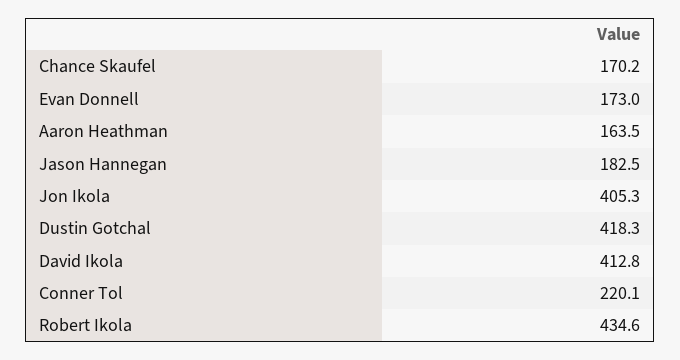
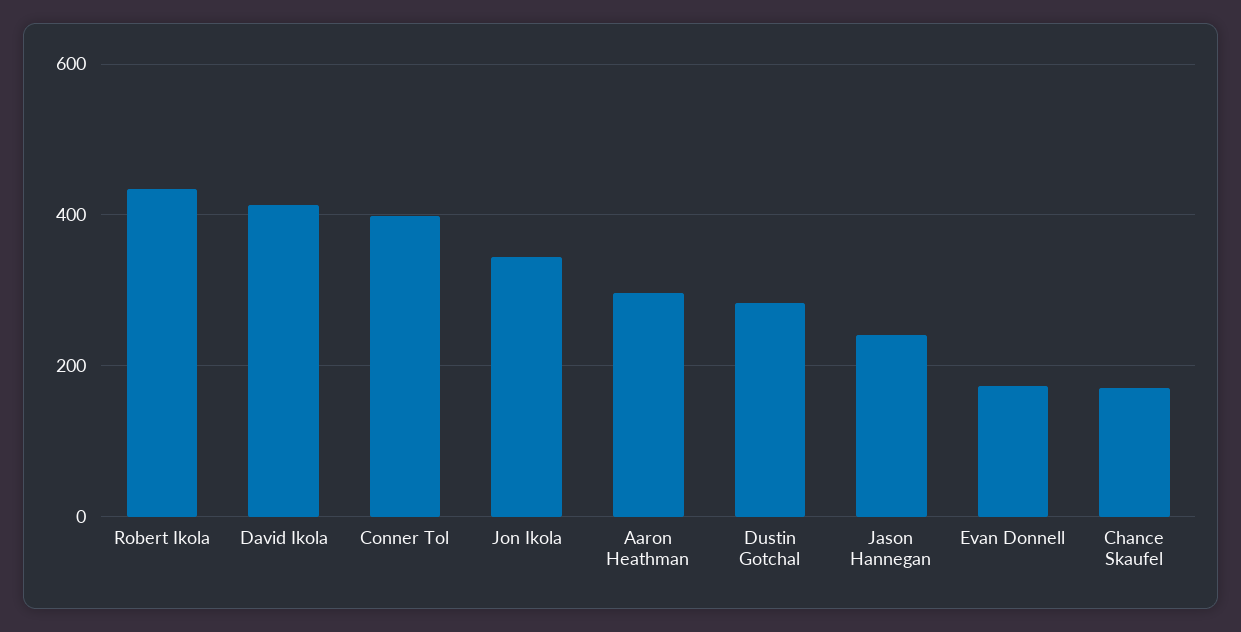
Aaron Heathman: 163.5 -> 300
Jason Hannegan: 182.5 -> 240
Jon Ikola: 405.3 -> 340
Dustin Gotchal: 418.3 -> 280
Conner Tol: 220.1 -> 400

